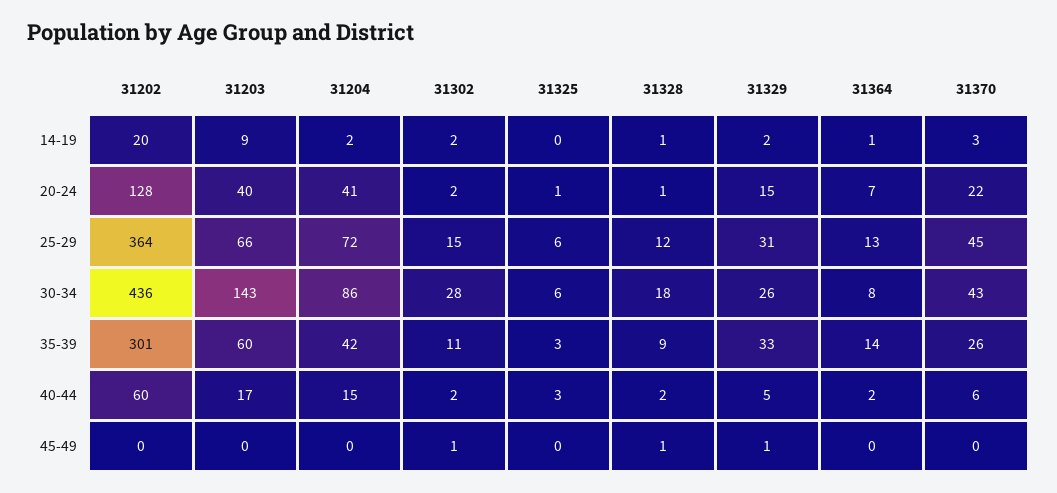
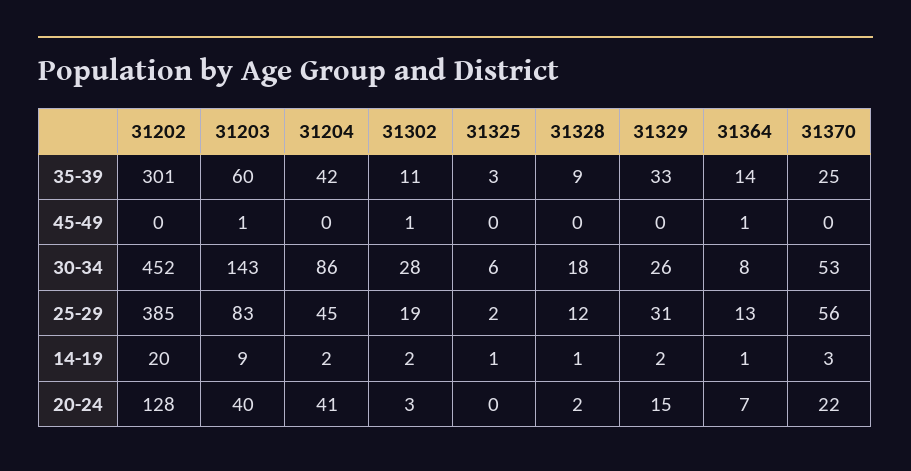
31325, 14-19: 0 -> 1
31302, 20-24: 2 -> 3
31325, 20-24: 1 -> 0
31328, 20-24: 1 -> 2
31202, 25-29: 364 -> 385
31203, 25-29: 66 -> 83
31204, 25-29: 72 -> 45
31302, 25-29: 15 -> 19
31325, 25-29: 6 -> 2
31370, 25-29: 45 -> 56
31202, 30-34: 436 -> 452
31370, 30-34: 43 -> 53
31370, 35-39: 26 -> 25
31202, 40-44: 60 -> none
31203, 40-44: 17 -> none
31204, 40-44: 15 -> none
31302, 40-44: 2 -> none
31325, 40-44: 3 -> none
31328, 40-44: 2 -> none
31329, 40-44: 5 -> none
31364, 40-44: 2 -> none
31370, 40-44: 6 -> none
31203, 45-49: 0 -> 1
31328, 45-49: 1 -> 0
31329, 45-49: 1 -> 0
31364, 45-49: 0 -> 1

